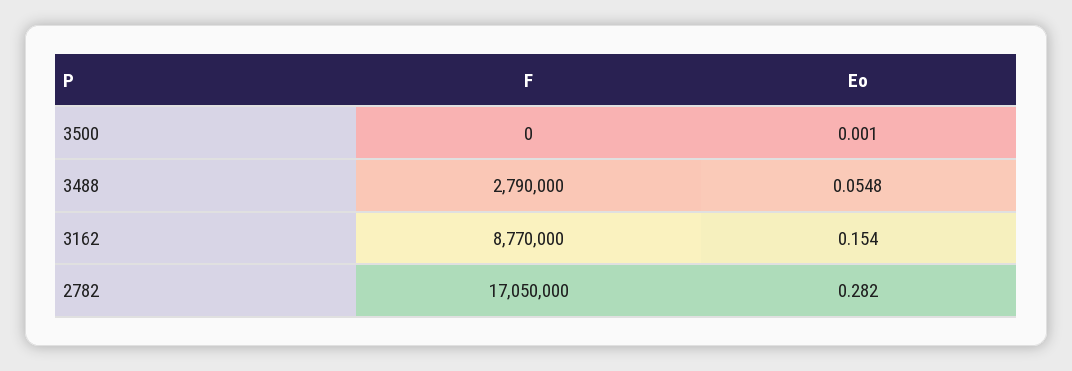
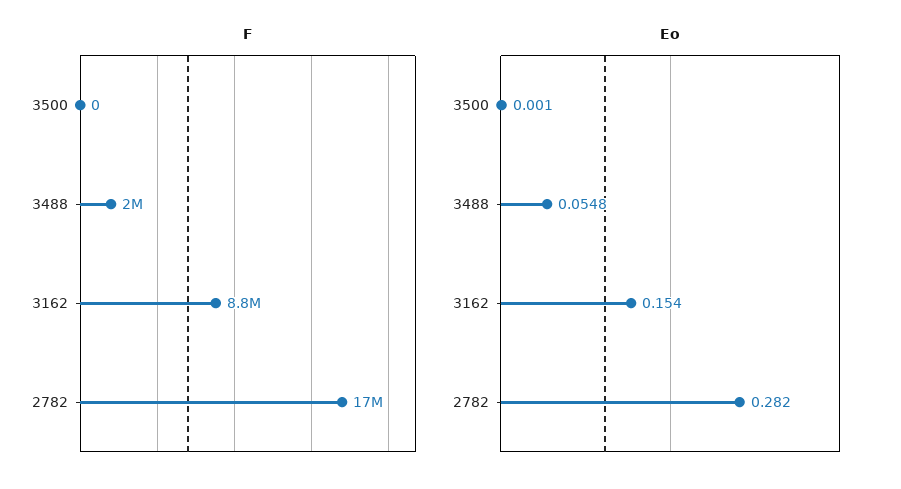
F, 3488: 2790000 -> 2000000

